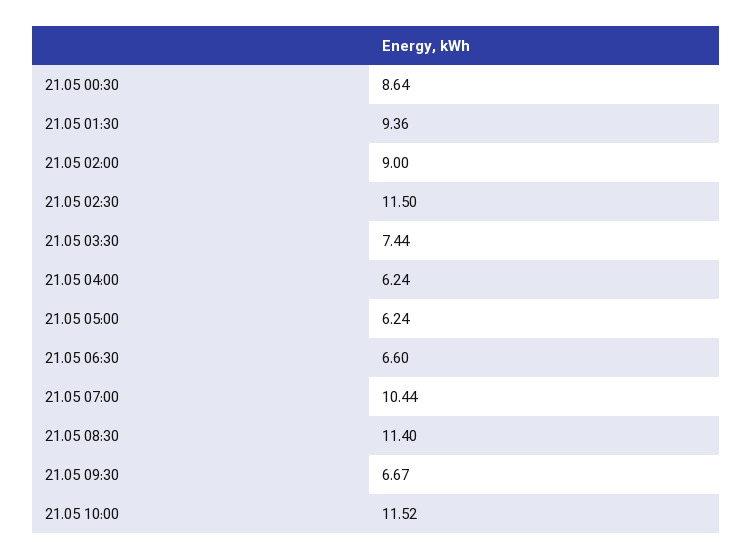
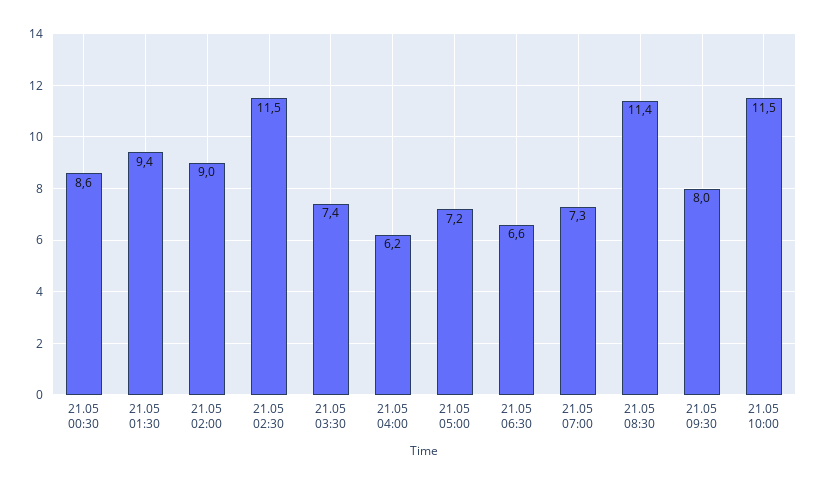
21.05 05:00: 6.24 -> 7.2
21.05 07:00: 10.44 -> 7.3
21.05 09:30: 6.67 -> 8

